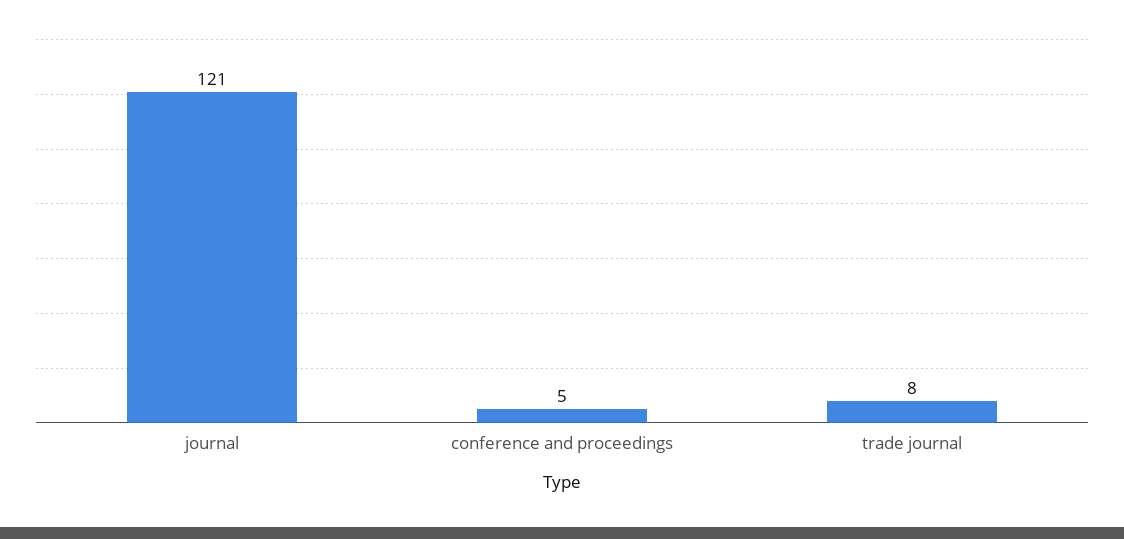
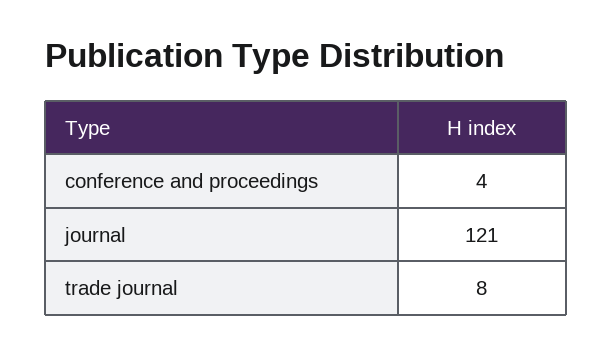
conference and proceedings: 5 -> 4

